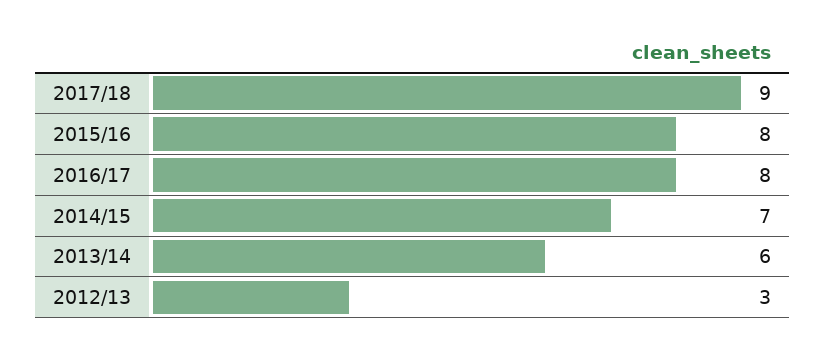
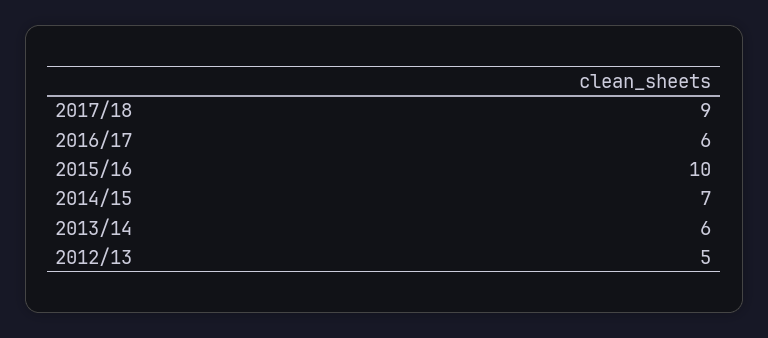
2015/16: 8 -> 10
2016/17: 8 -> 6
2012/13: 3 -> 5

